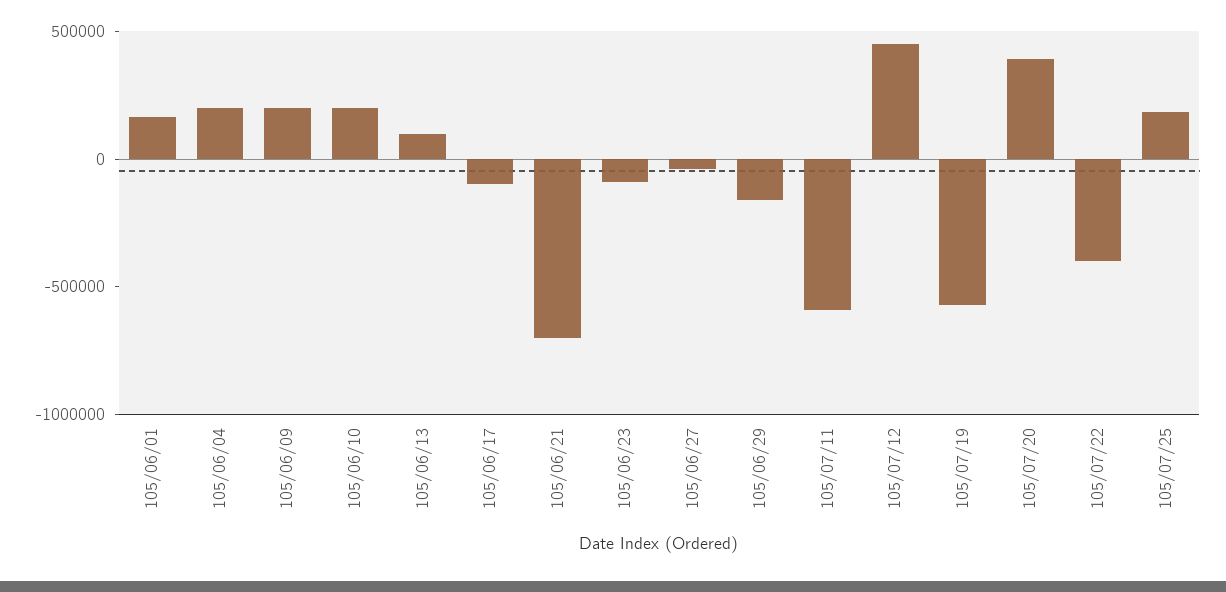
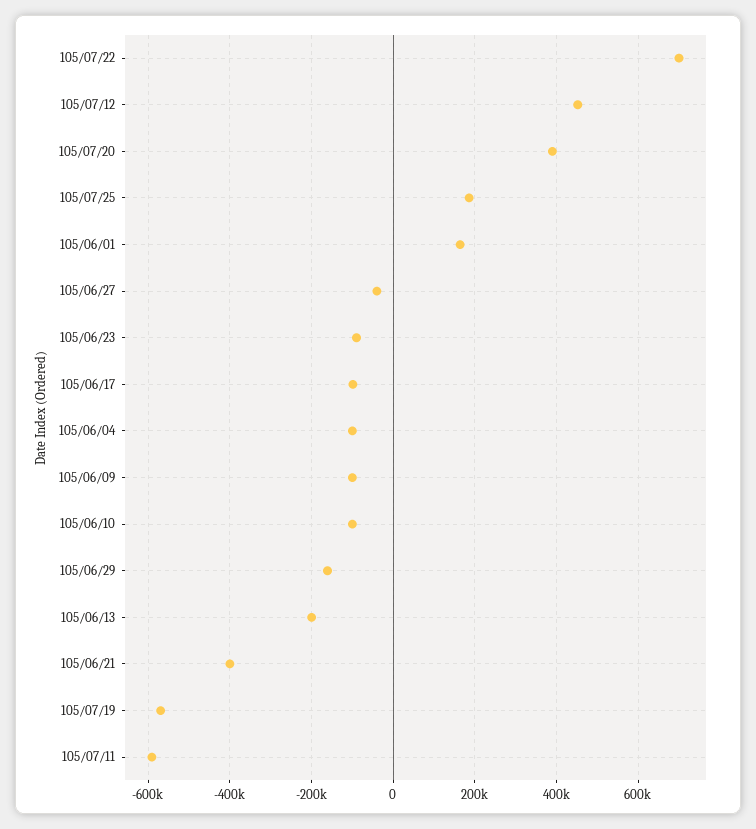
105/06/04: 200000 -> -100000
105/06/09: 200000 -> -100000
105/06/10: 200000 -> -100000
105/06/13: 100000 -> -200000
105/06/21: -700000 -> -400000
105/07/22: -400000 -> 700000

